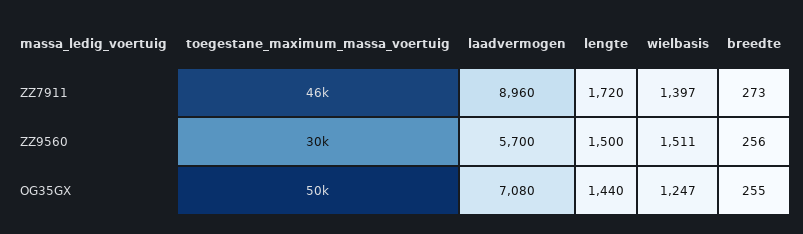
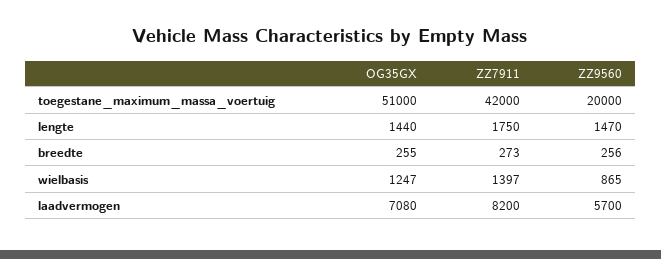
toegestane_maximum_massa_voertuig, ZZ7911: 46000 -> 42000
laadvermogen, ZZ7911: 8960 -> 8200
lengte, ZZ7911: 1720 -> 1750
toegestane_maximum_massa_voertuig, ZZ9560: 30000 -> 20000
lengte, ZZ9560: 1500 -> 1470
wielbasis, ZZ9560: 1511 -> 865
toegestane_maximum_massa_voertuig, OG35GX: 50000 -> 51000

